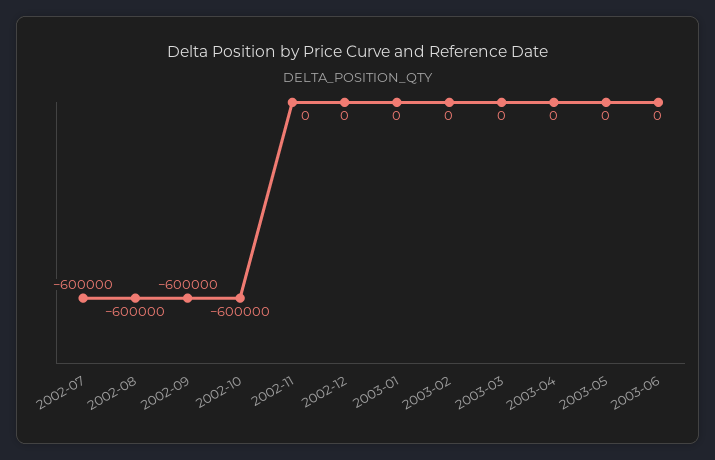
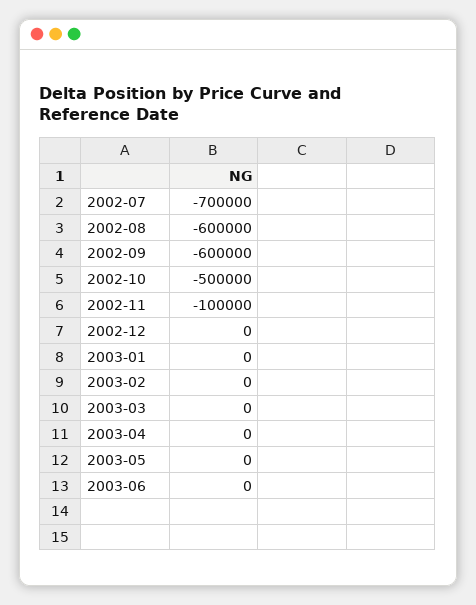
2002-07: -600000 -> -700000
2002-10: -600000 -> -500000
2002-11: 0 -> -100000

